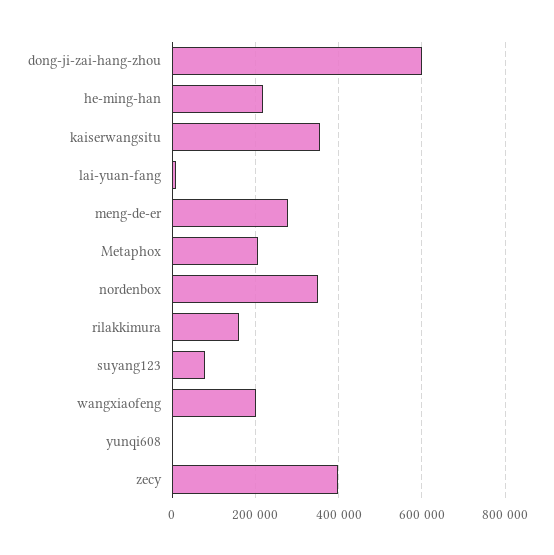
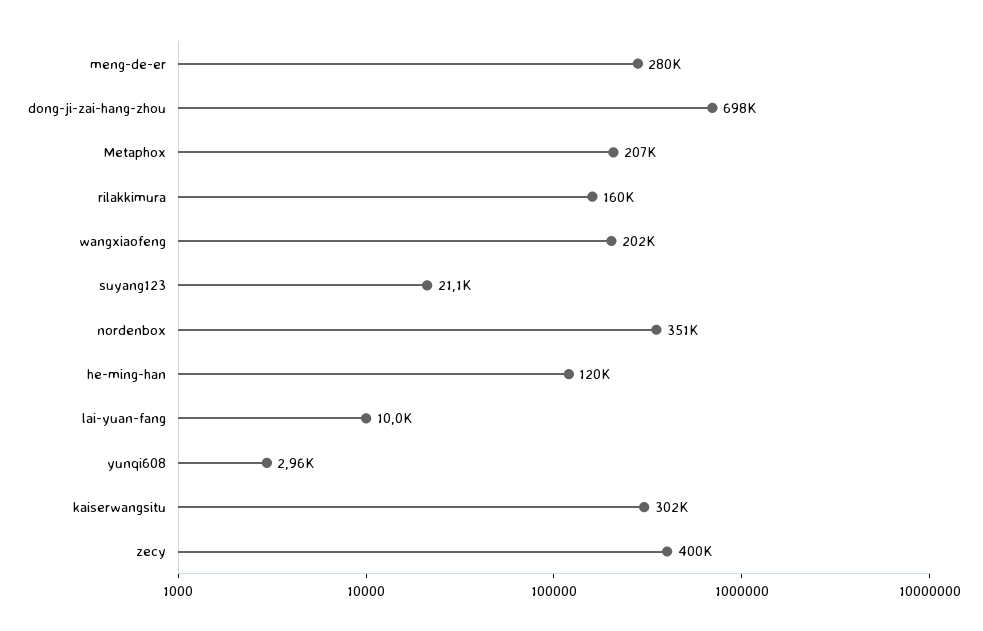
dong-ji-zai-hang-zhou: 600000 -> 698000
he-ming-han: 220000 -> 120000
kaiserwangsitu: 360000 -> 302000
suyang123: 80000 -> 21100

